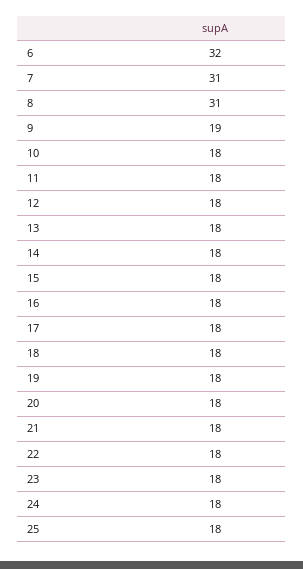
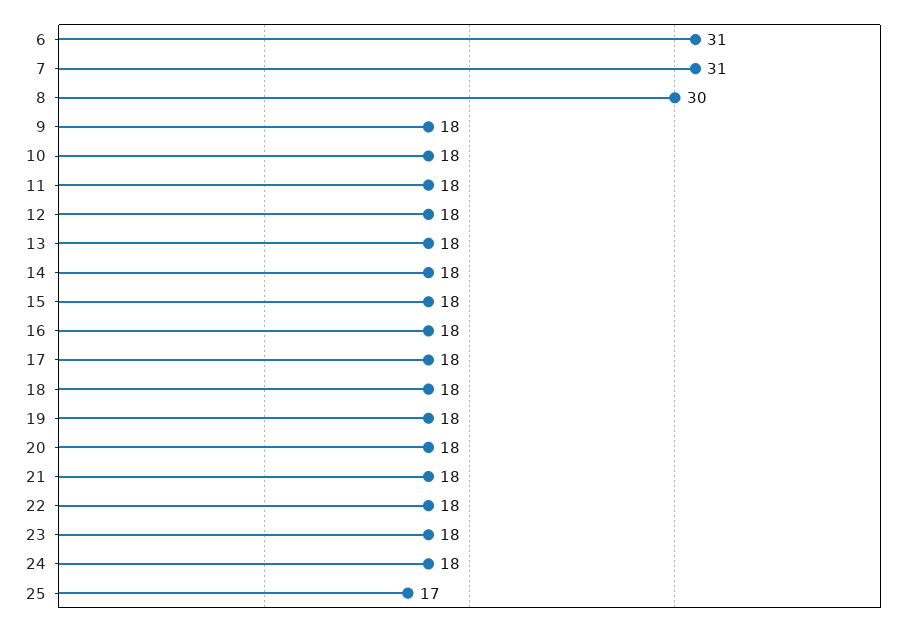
6: 32 -> 31
8: 31 -> 30
9: 19 -> 18
25: 18 -> 17

